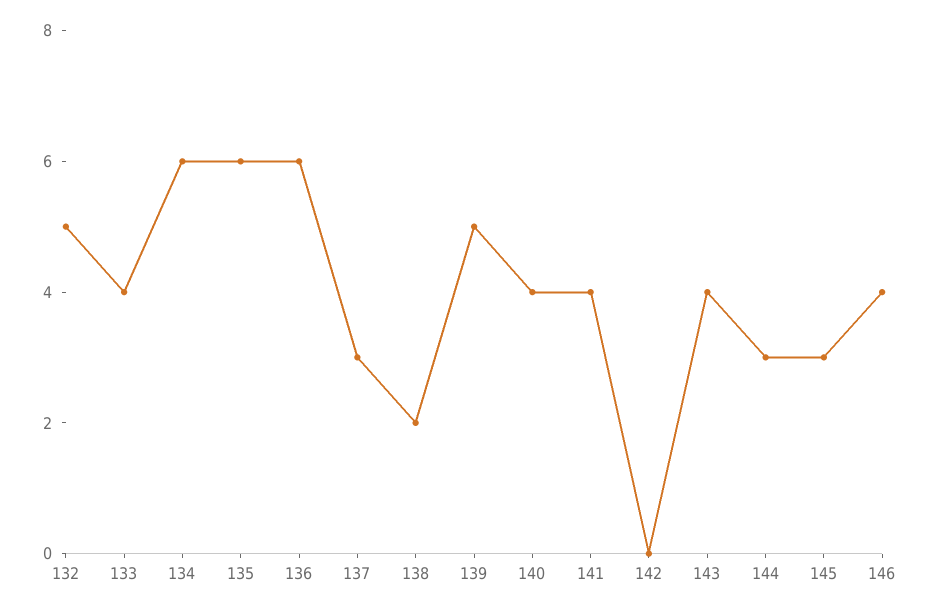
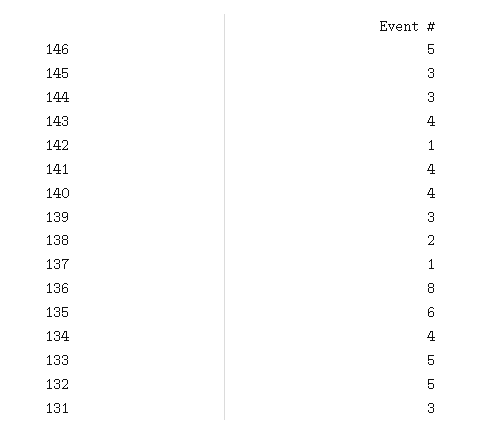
133: 4 -> 5
134: 6 -> 4
136: 6 -> 8
137: 3 -> 1
139: 5 -> 3
142: 0 -> 1
146: 4 -> 5
131: none -> 3

